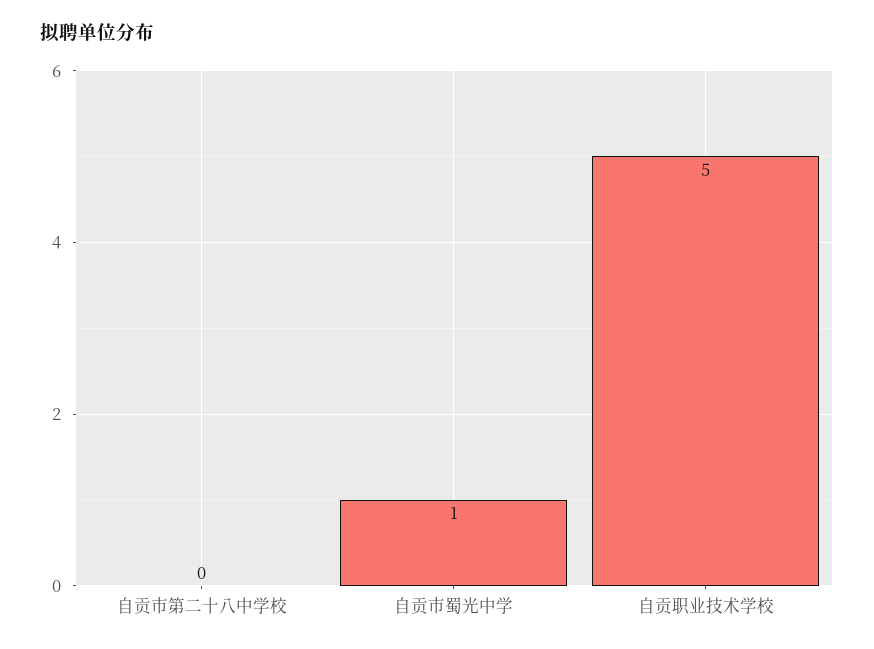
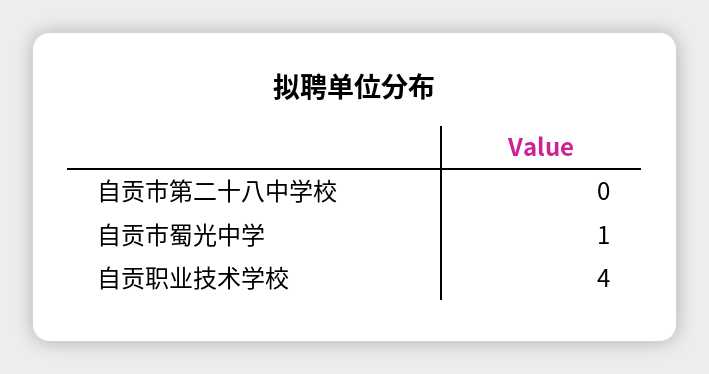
自贡职业技术学校: 5 -> 4

